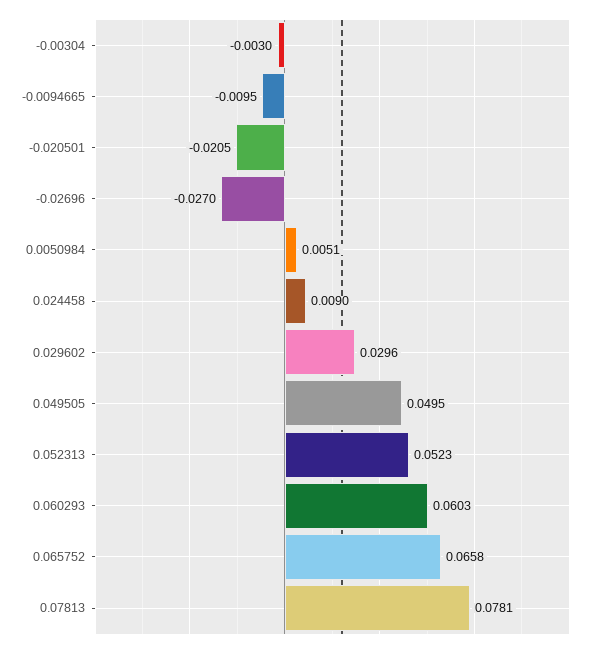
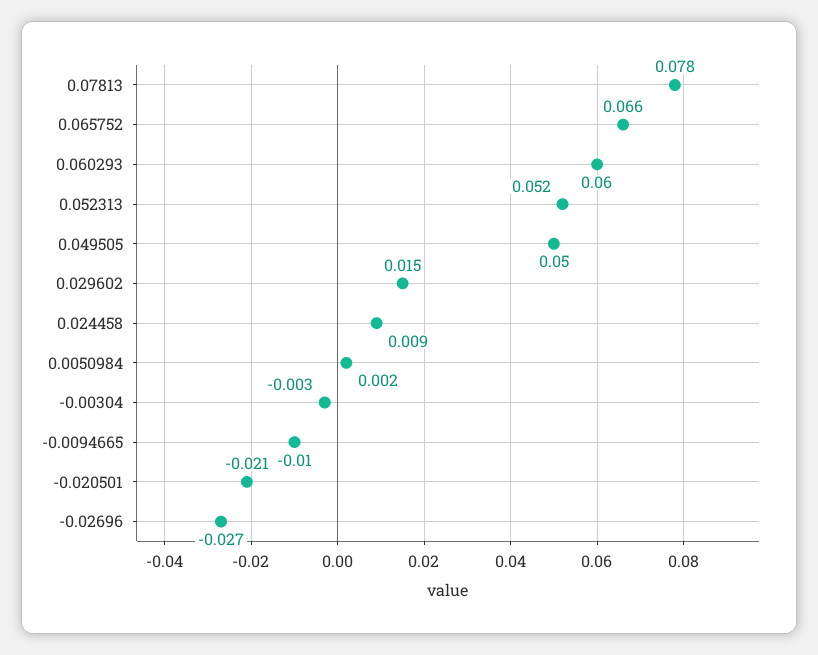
0.0050984: 0.0051 -> 0.002
0.029602: 0.0296 -> 0.015

